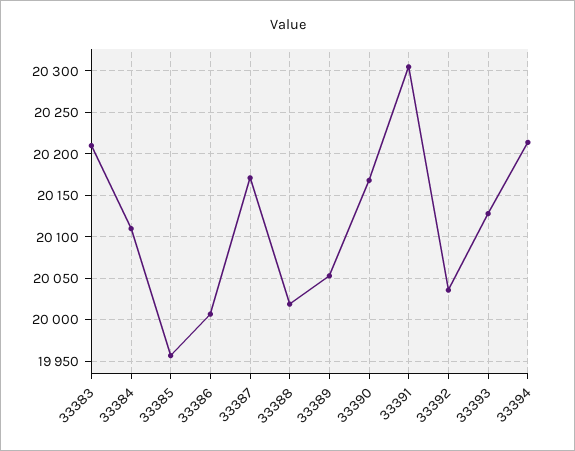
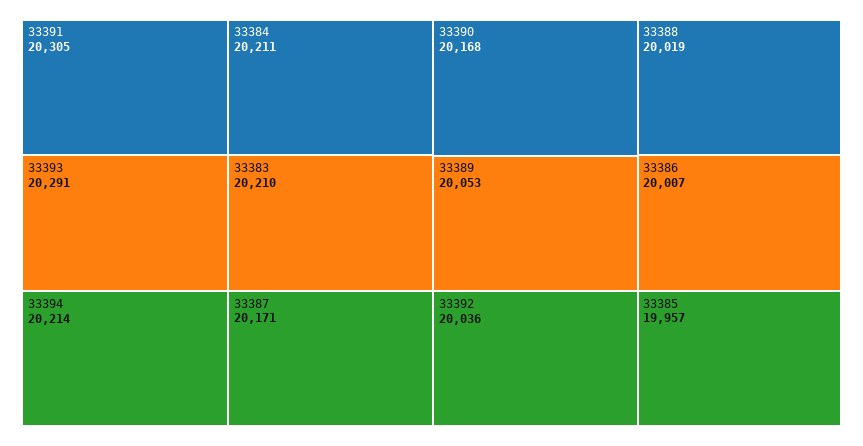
33384: 20110 -> 20211
33393: 20130 -> 20291

